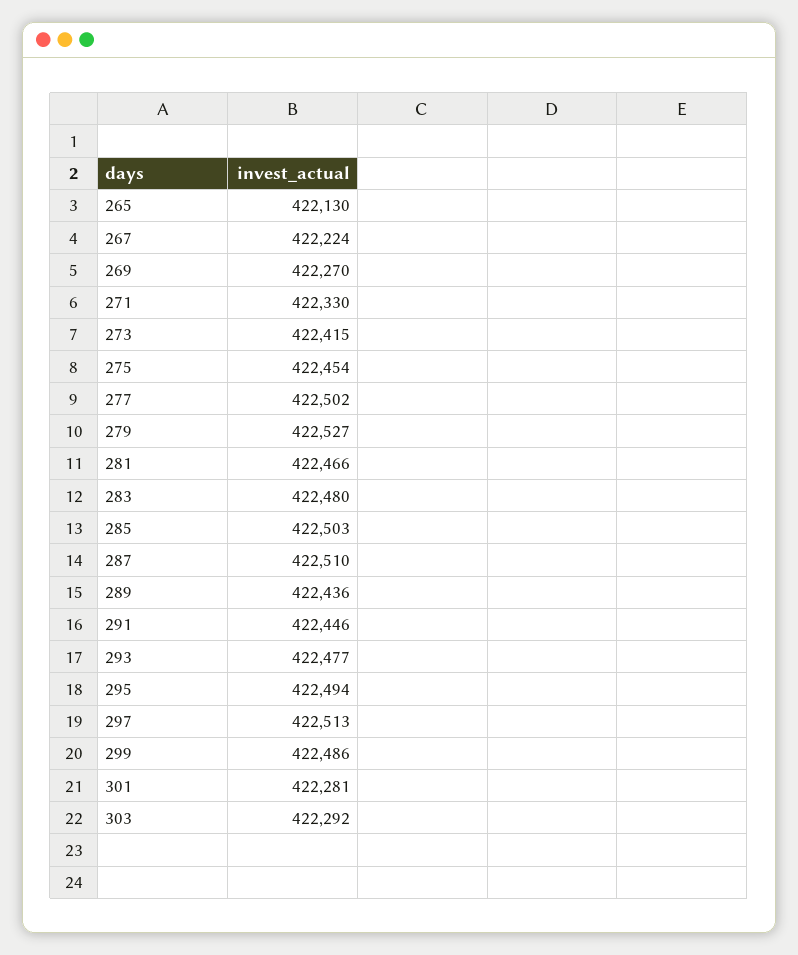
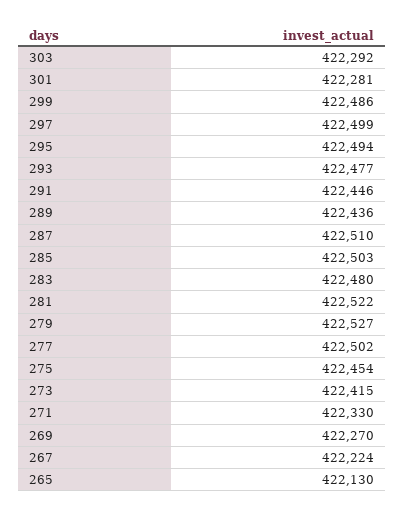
281: 422466 -> 422522
297: 422513 -> 422499

